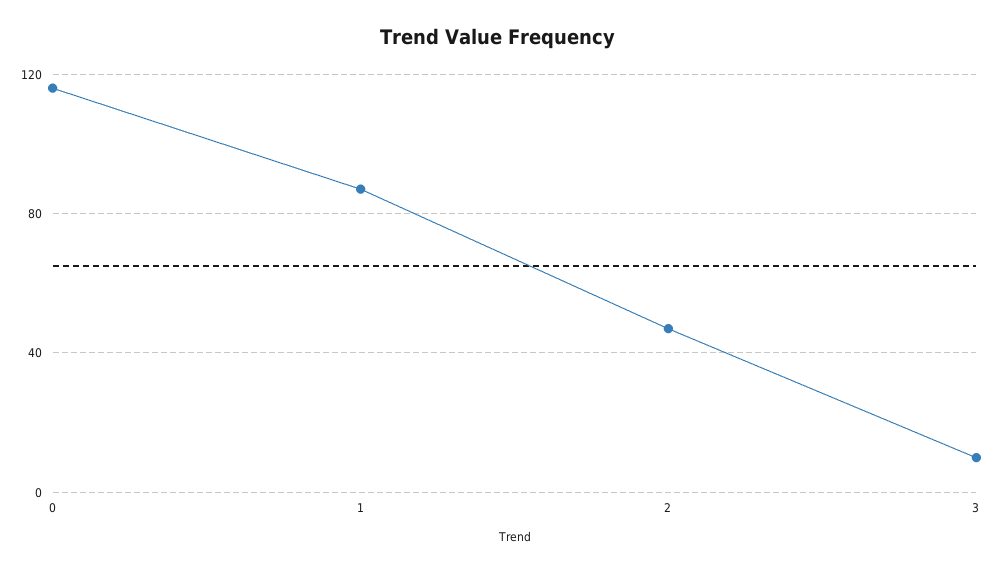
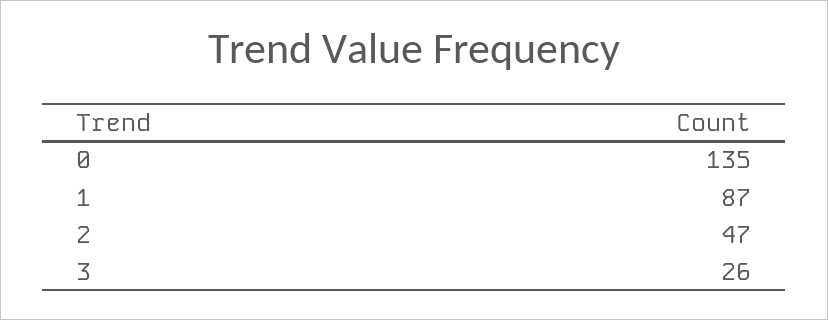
0: 115 -> 135
3: 10 -> 26

